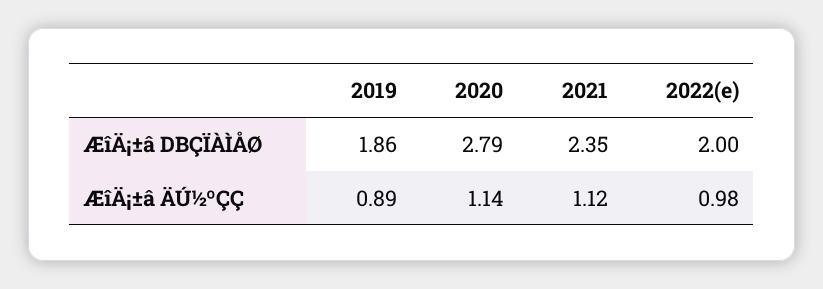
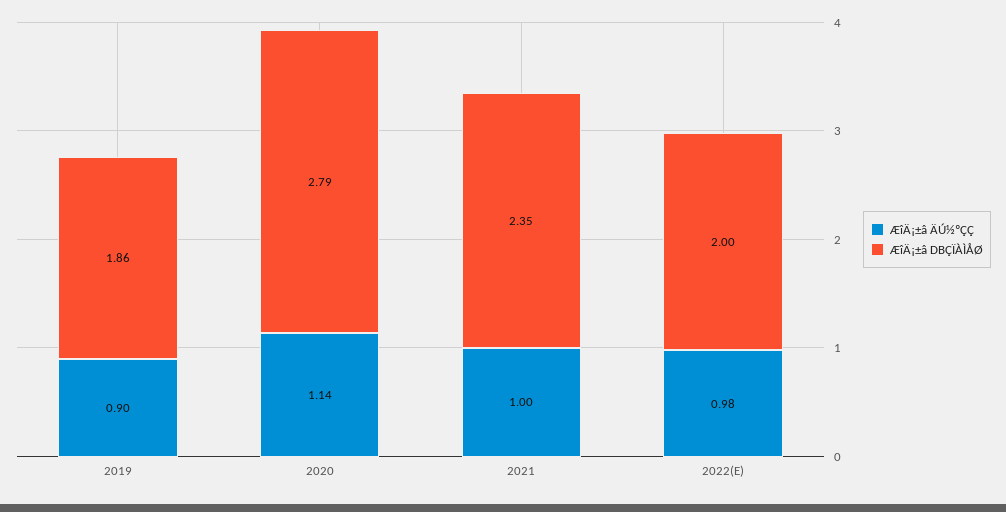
ÆîÄ¡±â ÄÚ½ºÇÇ, 2019: 0.89 -> 0.9
ÆîÄ¡±â ÄÚ½ºÇÇ, 2021: 1.12 -> 1

